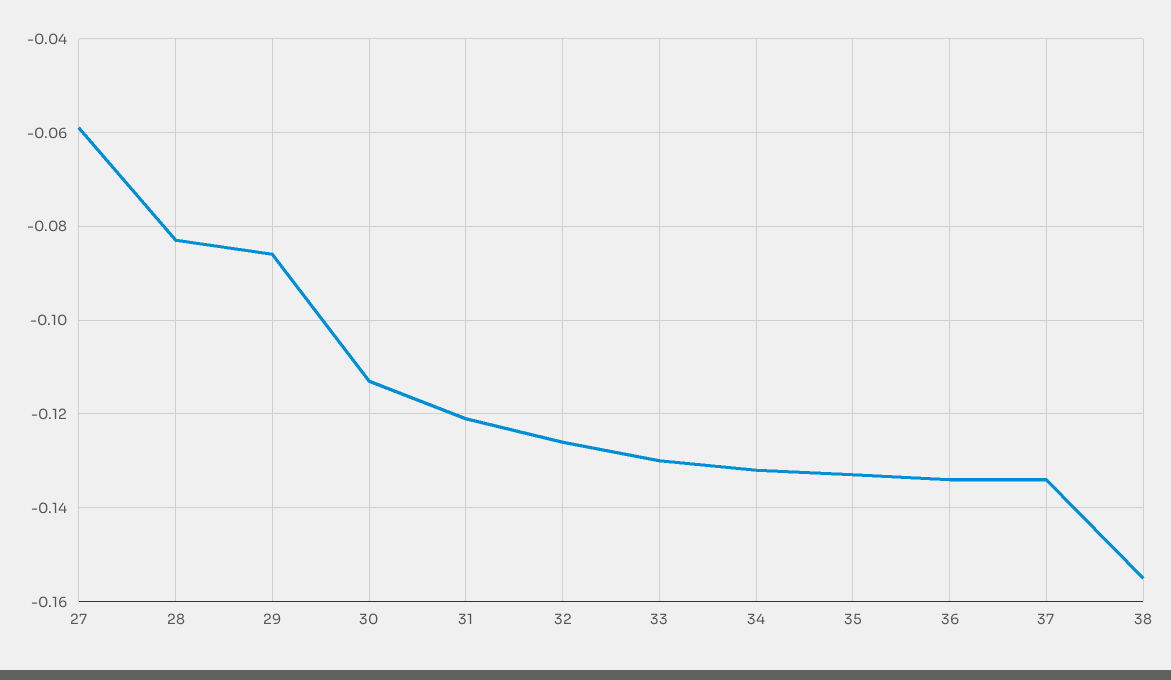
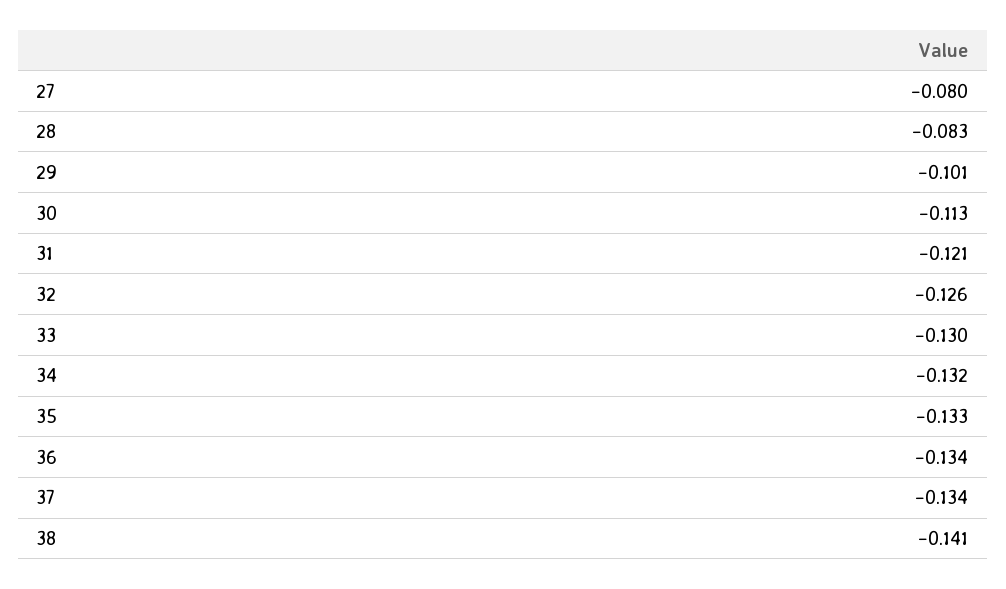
27: -0.06 -> -0.08
29: -0.085 -> -0.101
38: -0.155 -> -0.141

